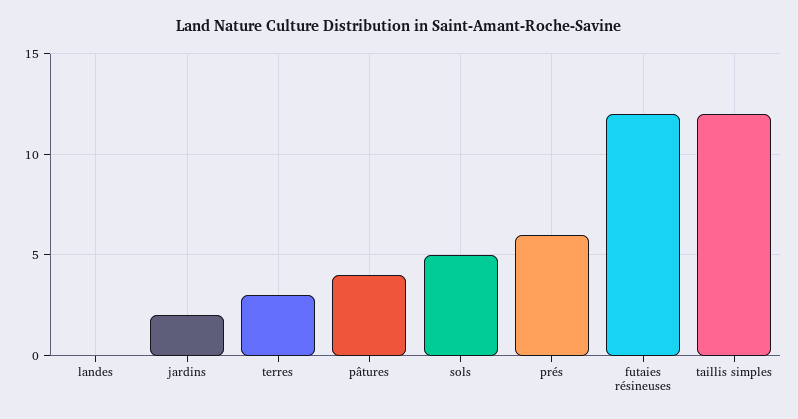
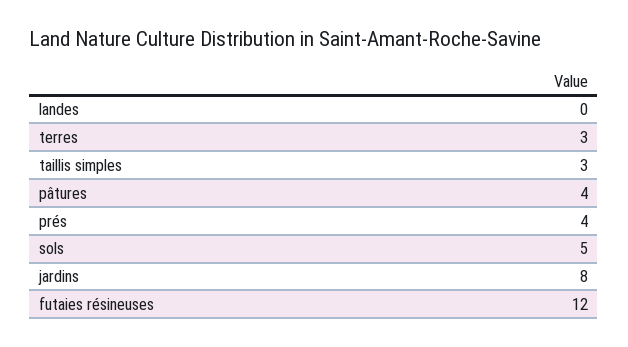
jardins: 2 -> 8
prés: 6 -> 4
taillis simples: 12 -> 3

